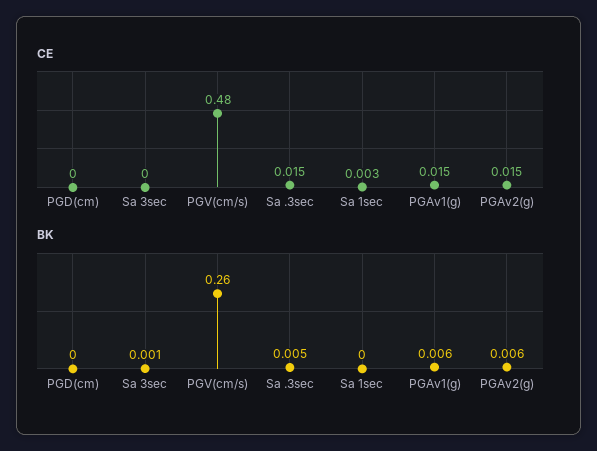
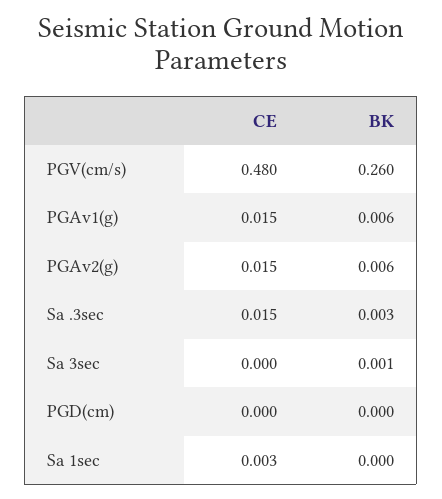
BK, Sa .3sec: 0.005 -> 0.003

